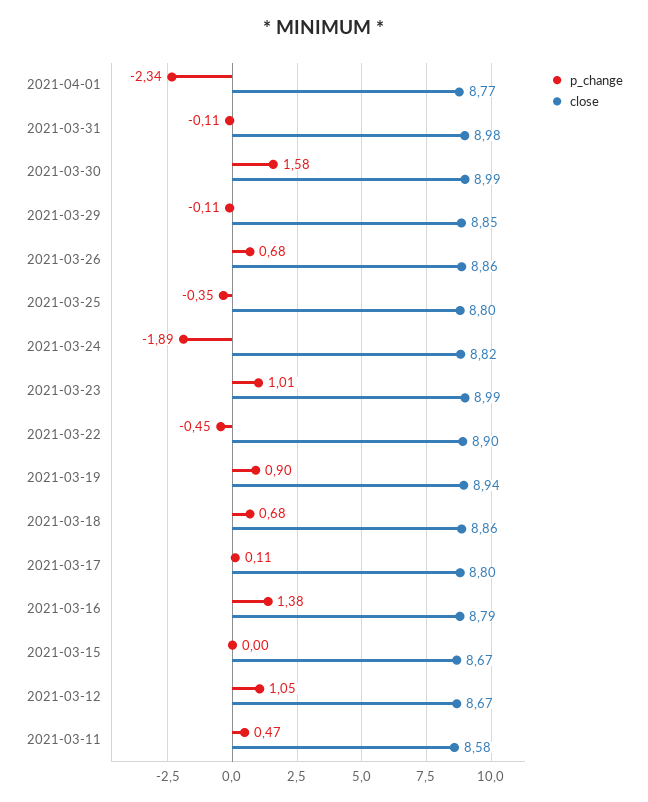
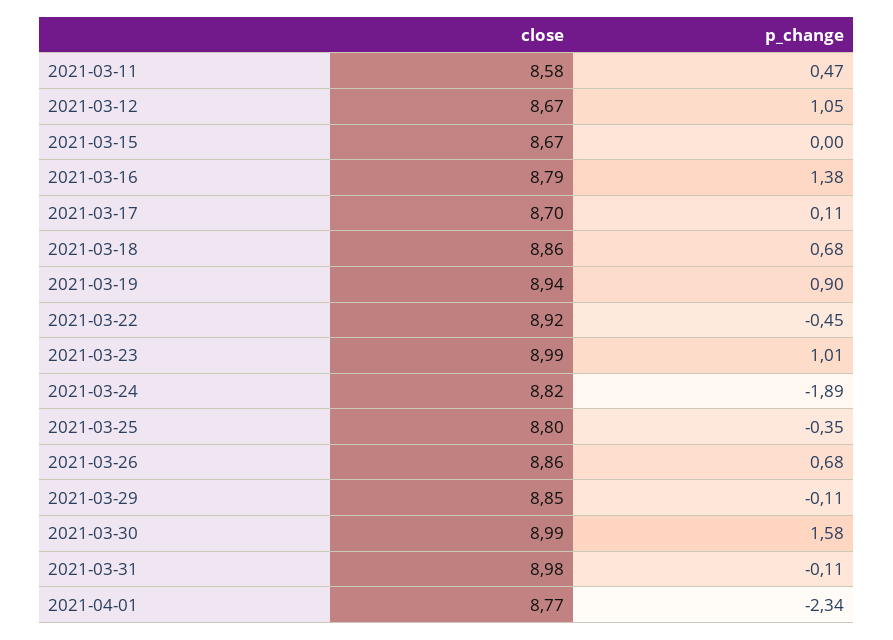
close, 2021-03-22: 8.9 -> 8.92
close, 2021-03-17: 8.8 -> 8.7

